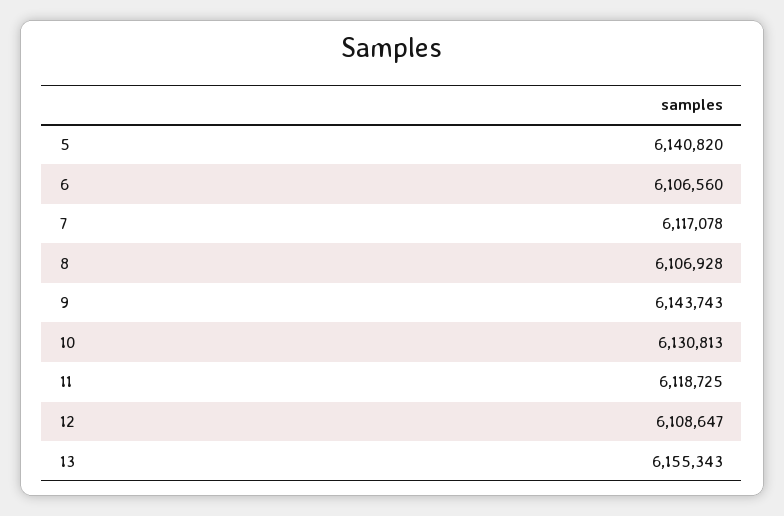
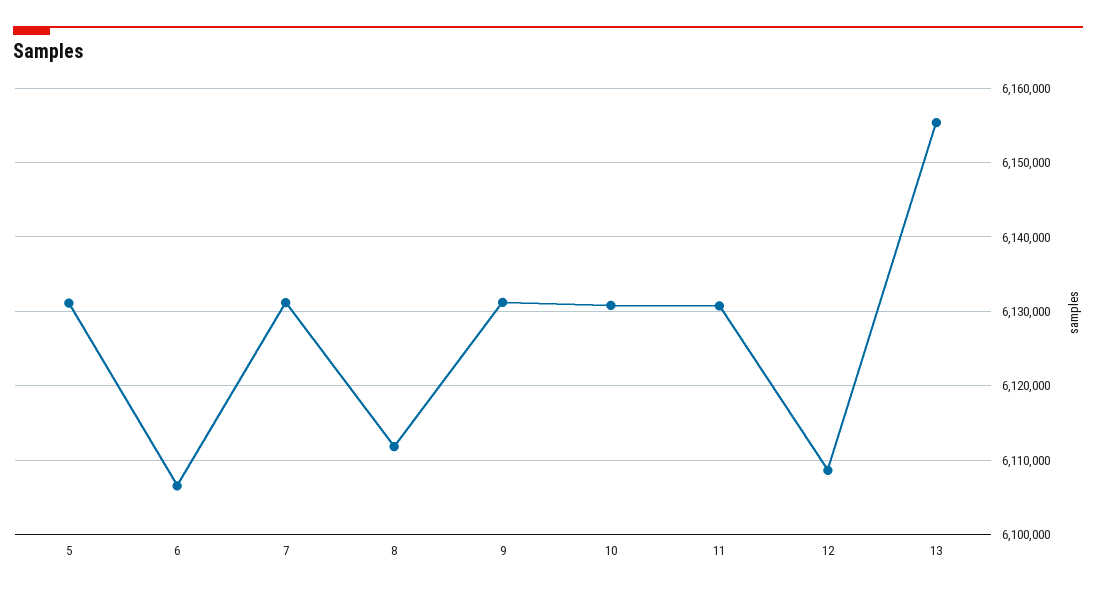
5: 6140820 -> 6131000
7: 6117078 -> 6131000
8: 6106928 -> 6112000
9: 6143743 -> 6131000
11: 6118725 -> 6131000

